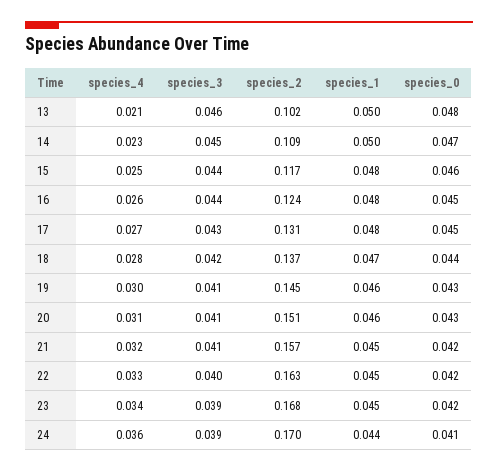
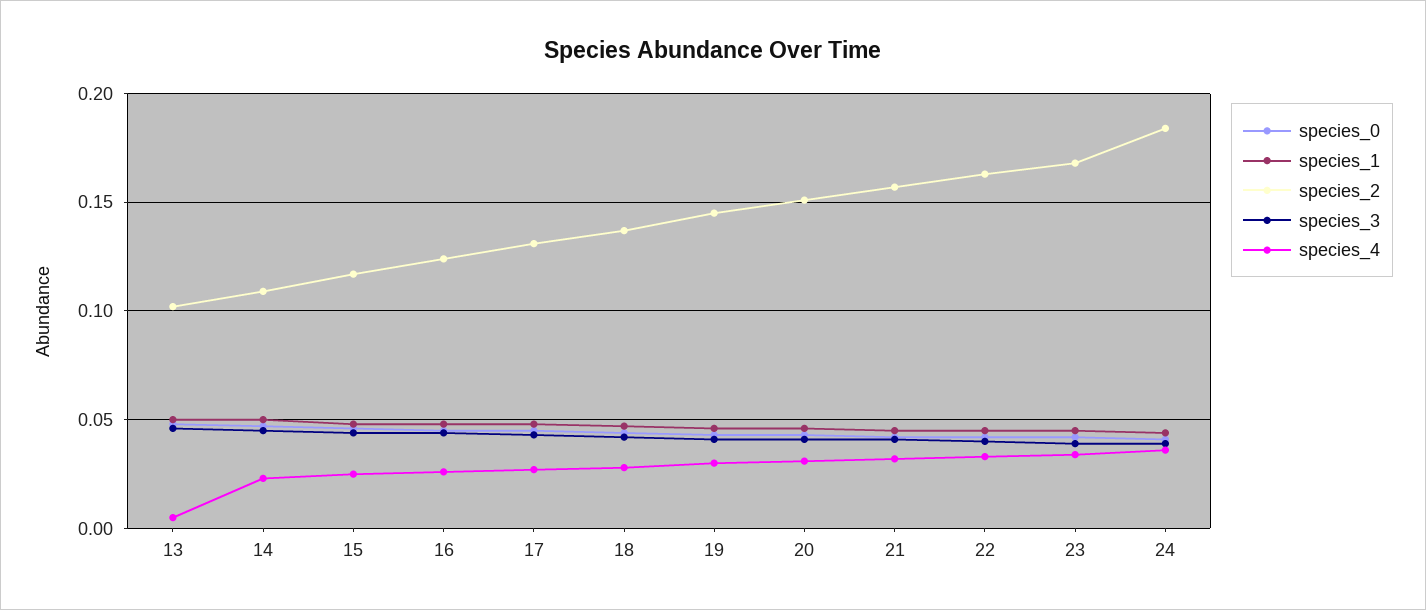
species_4, 13: 0.021 -> 0.005
species_2, 24: 0.17 -> 0.185

